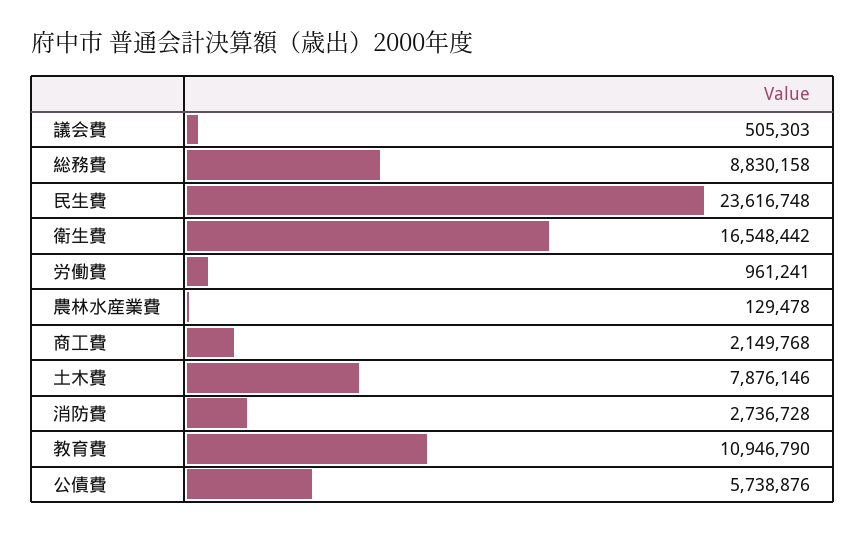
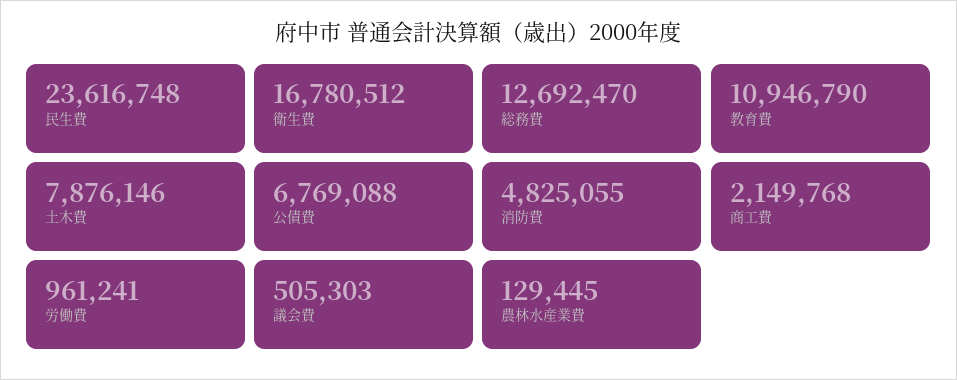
総務費: 8830158 -> 12692470
衛生費: 16548442 -> 16780512
農林水産業費: 129478 -> 129445
消防費: 2736728 -> 4825055
公債費: 5738876 -> 6769088

